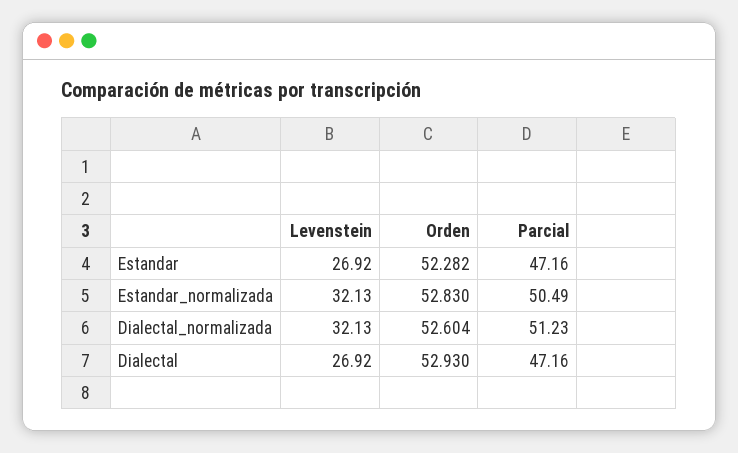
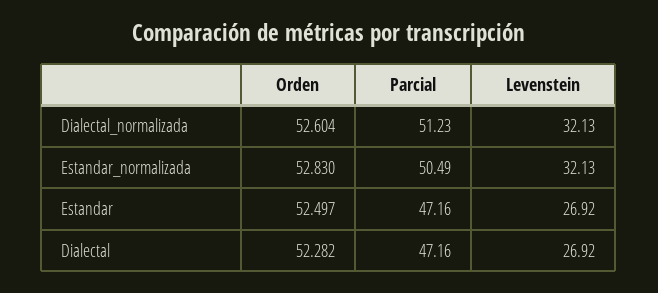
Orden, Estandar: 52.282 -> 52.497
Orden, Dialectal: 52.93 -> 52.282

